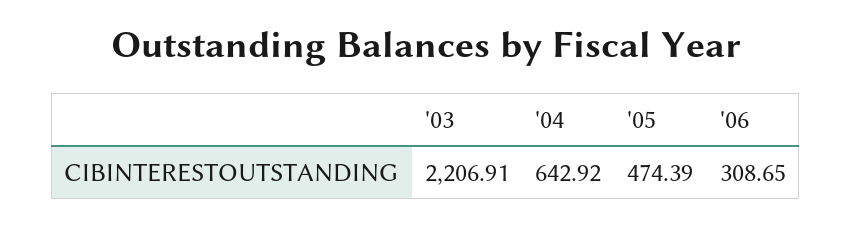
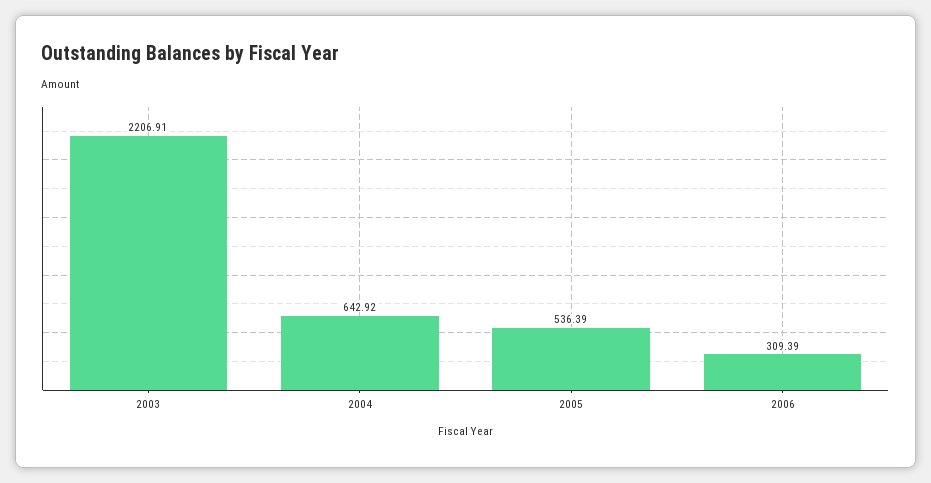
'05: 474.39 -> 536.39
'06: 308.65 -> 309.39

